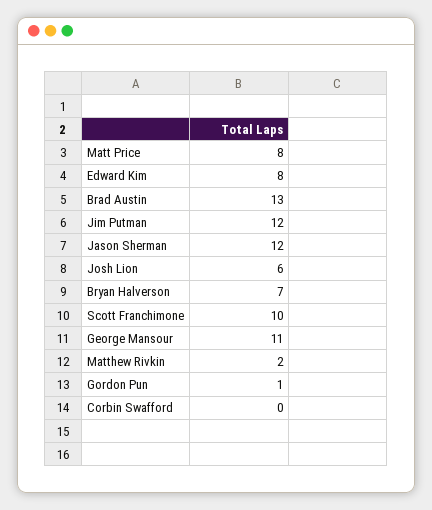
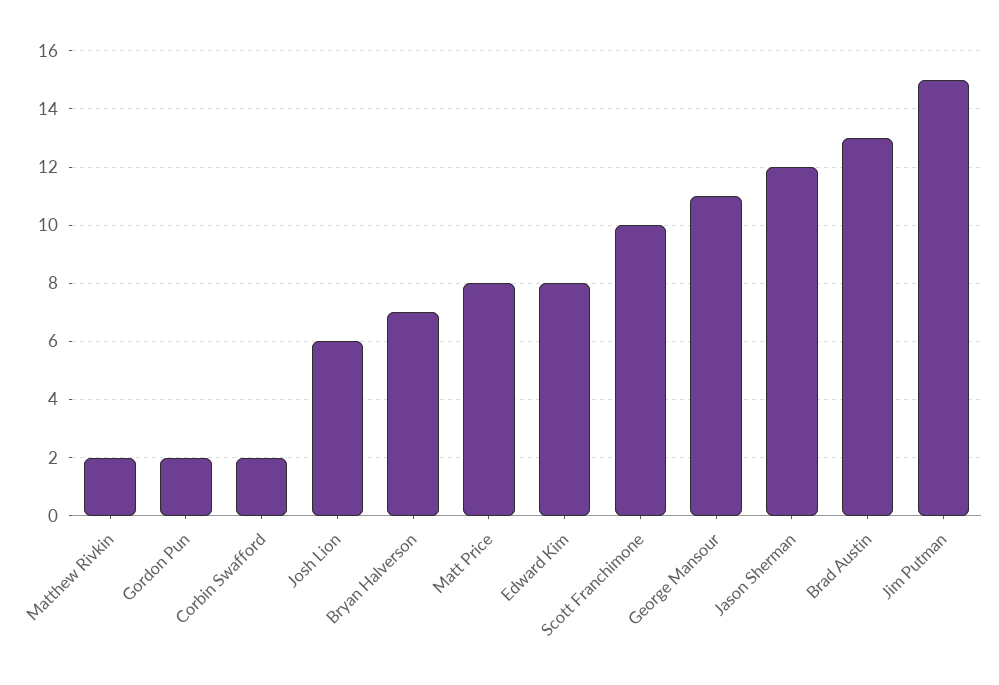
Jim Putman: 12 -> 15
Gordon Pun: 1 -> 2
Corbin Swafford: 0 -> 2

